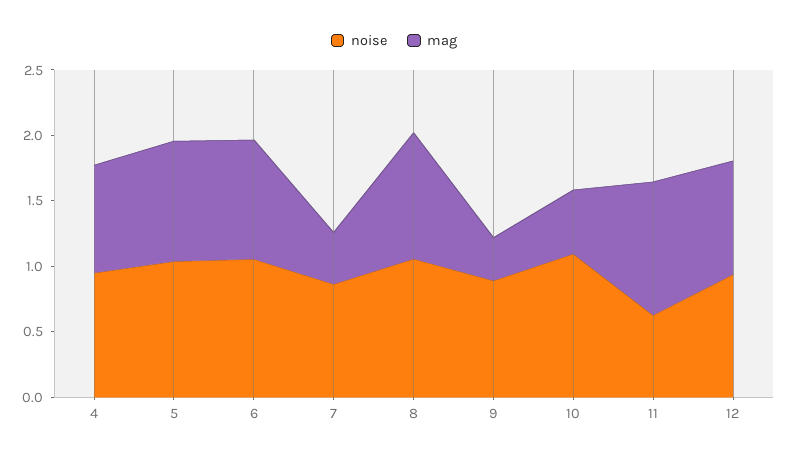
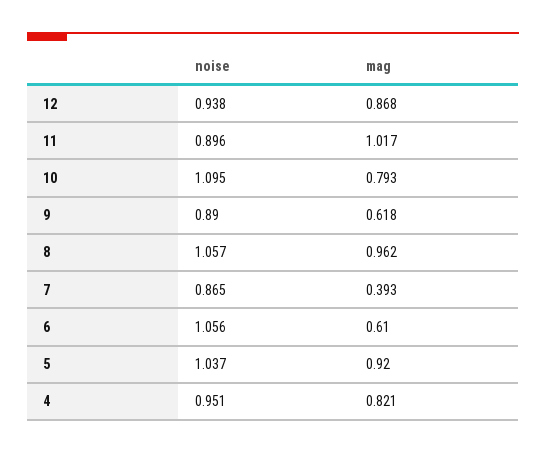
mag, 6: 0.9 -> 0.61
mag, 9: 0.3 -> 0.618
mag, 10: 0.5 -> 0.793
noise, 11: 0.6 -> 0.896

